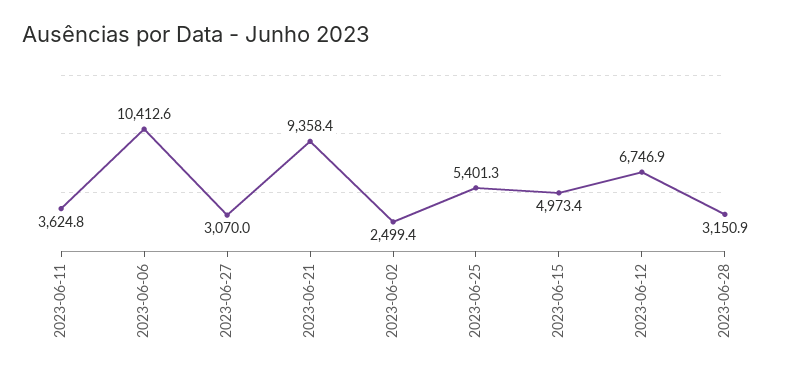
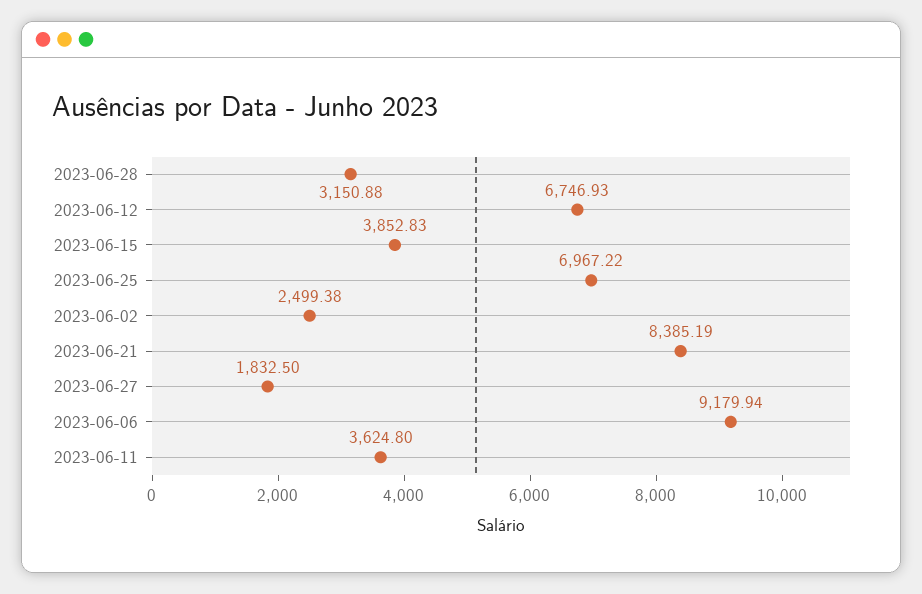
2023-06-06: 10412.6 -> 9179.94
2023-06-27: 3070 -> 1832.5
2023-06-21: 9358.4 -> 8385.19
2023-06-25: 5401.3 -> 6967.22
2023-06-15: 4973.4 -> 3852.83

